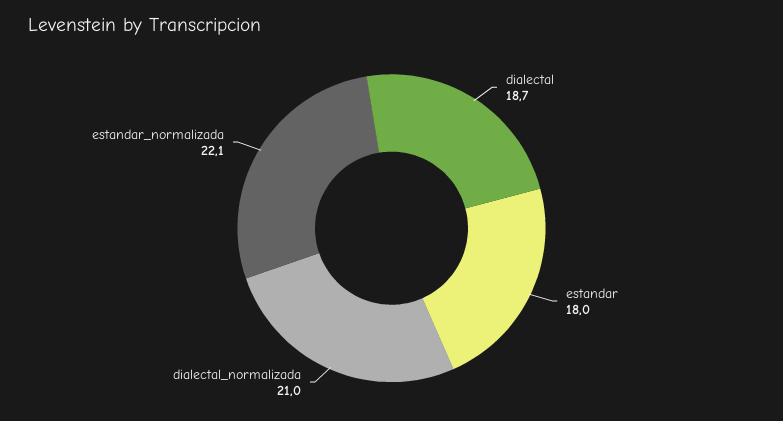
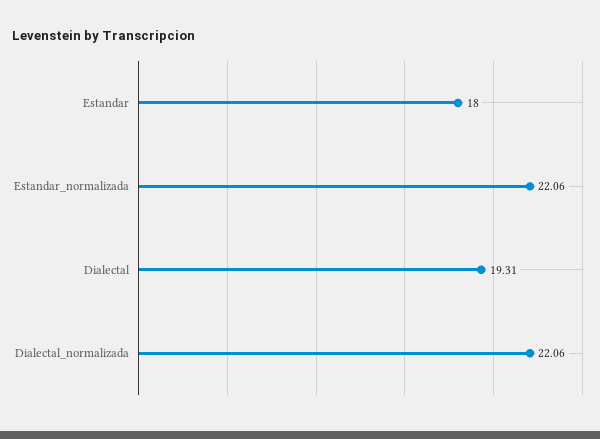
dialectal: 18.7 -> 19.31
dialectal_normalizada: 21 -> 22.06

